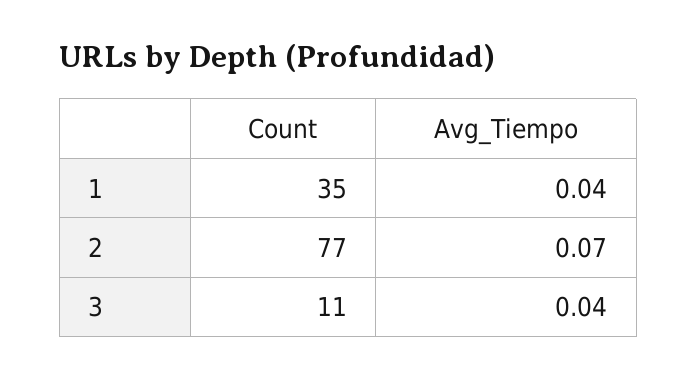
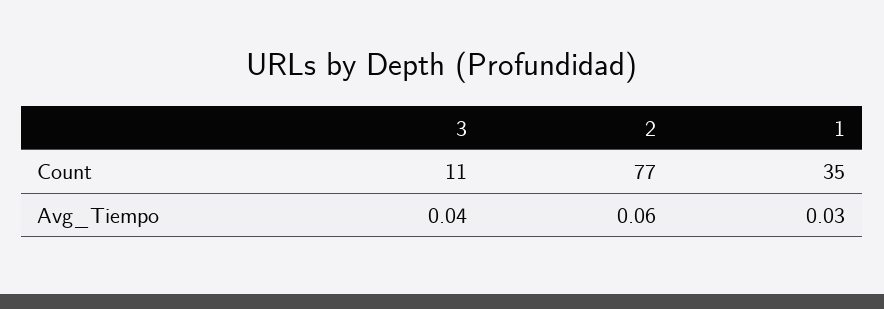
Avg_Tiempo, 1: 0.04 -> 0.03
Avg_Tiempo, 2: 0.07 -> 0.06

